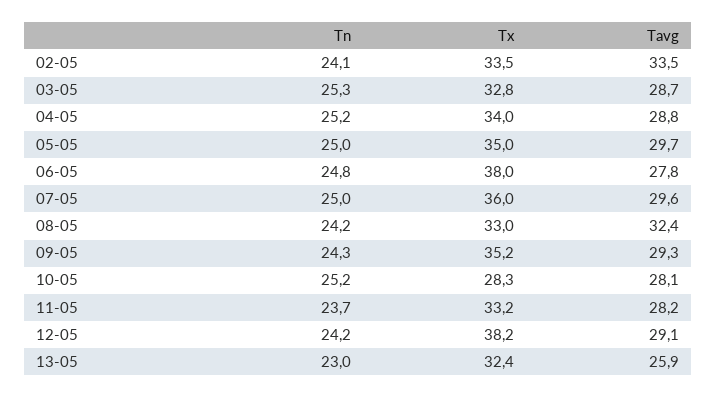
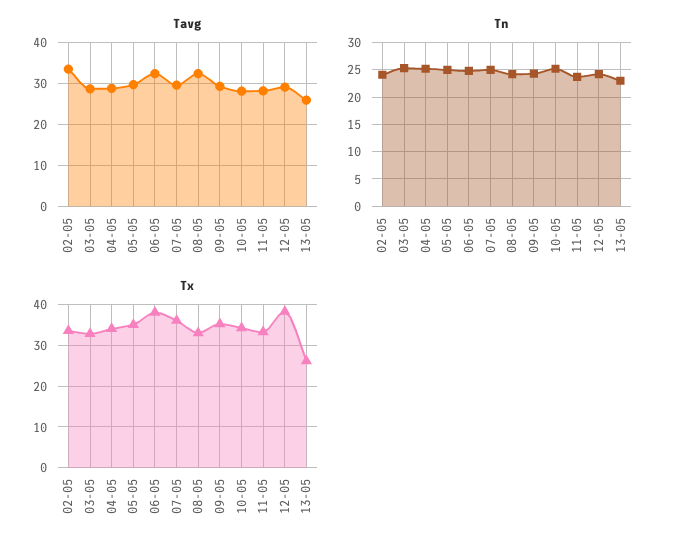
Tavg, 06-05: 27.8 -> 32
Tx, 10-05: 28.3 -> 34
Tx, 13-05: 32.4 -> 26

